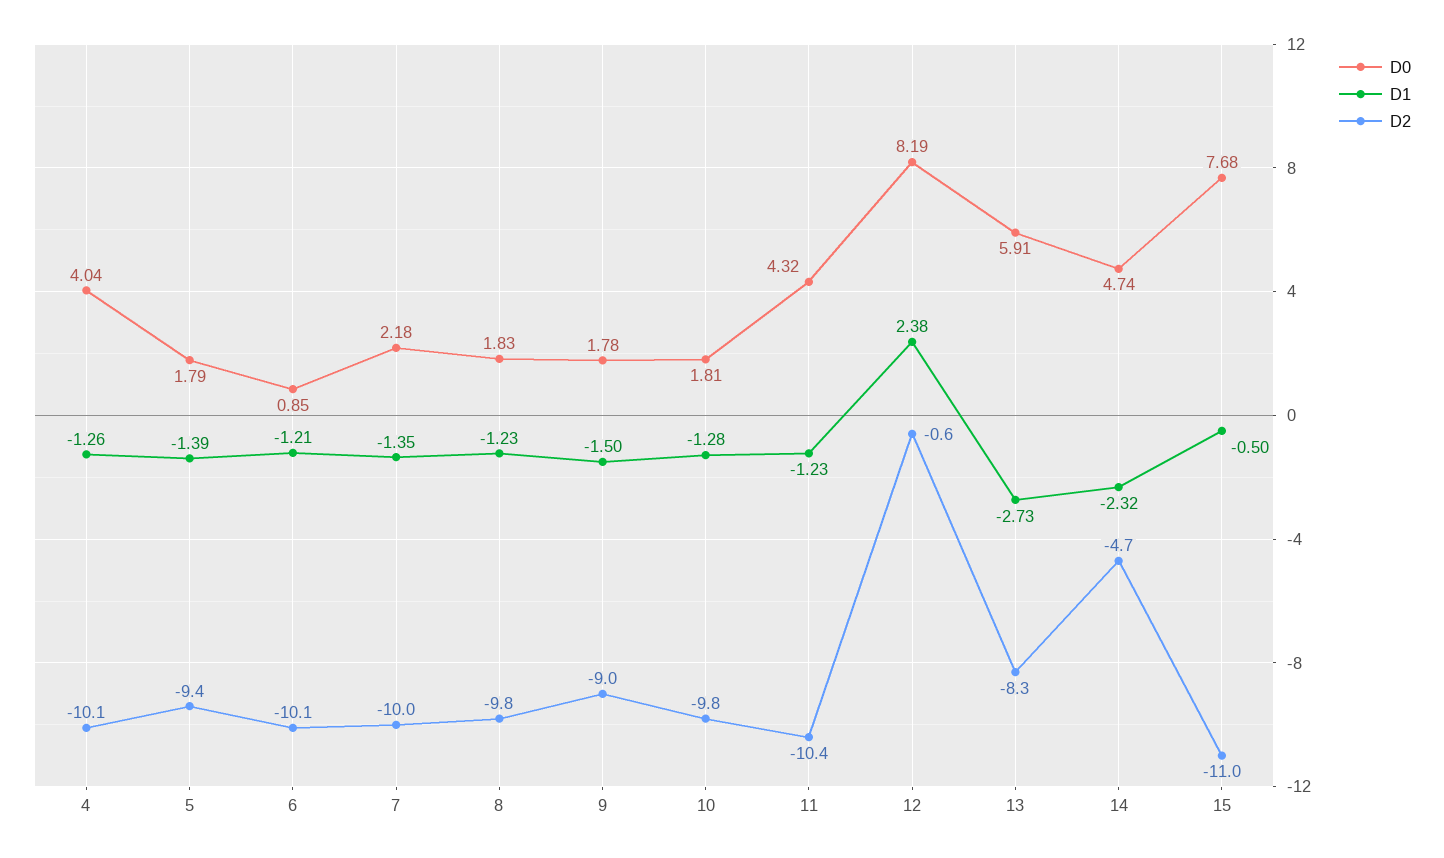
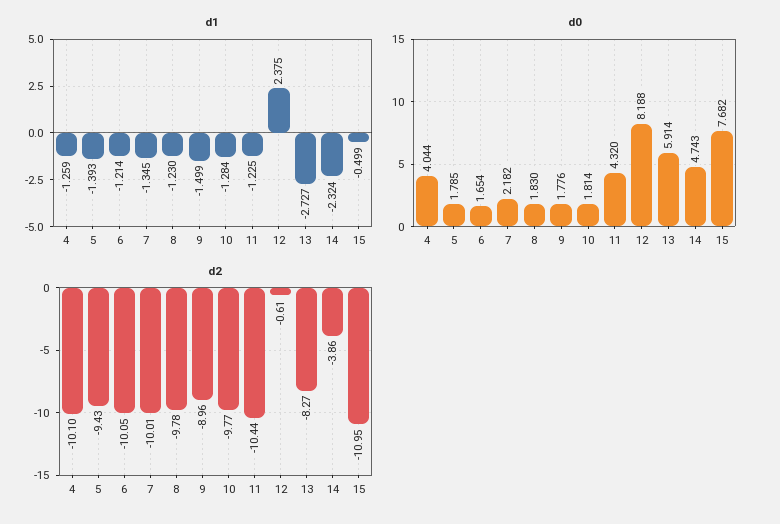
D0, 6: 0.85 -> 1.654
D2, 14: -4.7 -> -3.86

